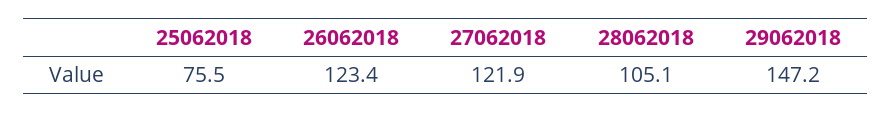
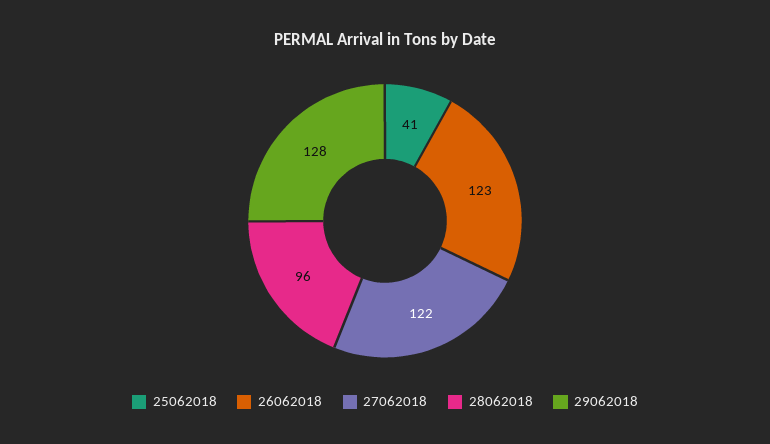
25062018: 75.5 -> 41
28062018: 105.1 -> 96
29062018: 147.2 -> 128

